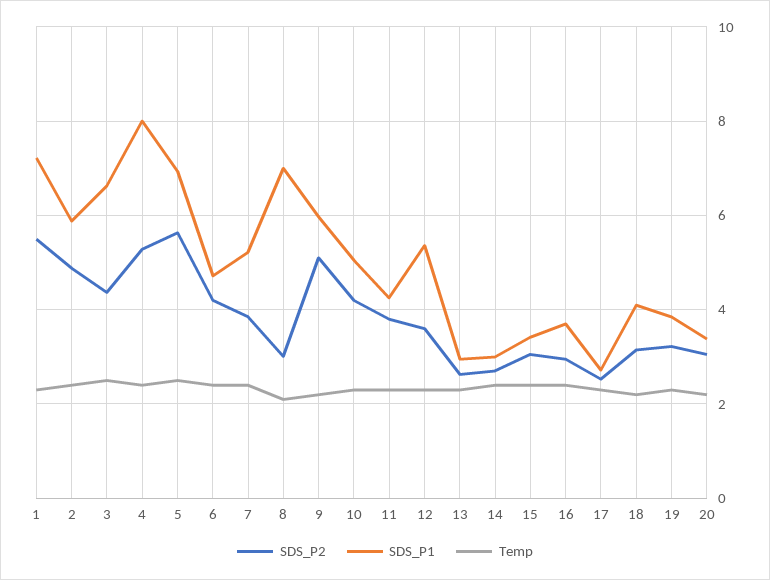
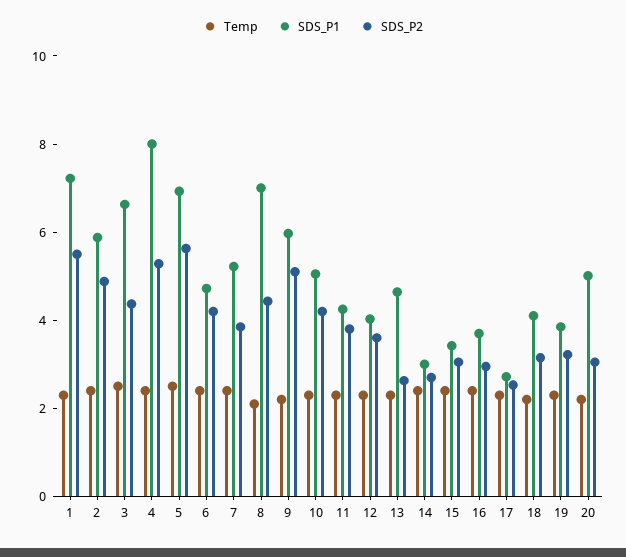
SDS_P2, 8: 3 -> 4.5
SDS_P1, 12: 5.4 -> 4
SDS_P1, 13: 3 -> 4.5
SDS_P1, 20: 3.4 -> 5

